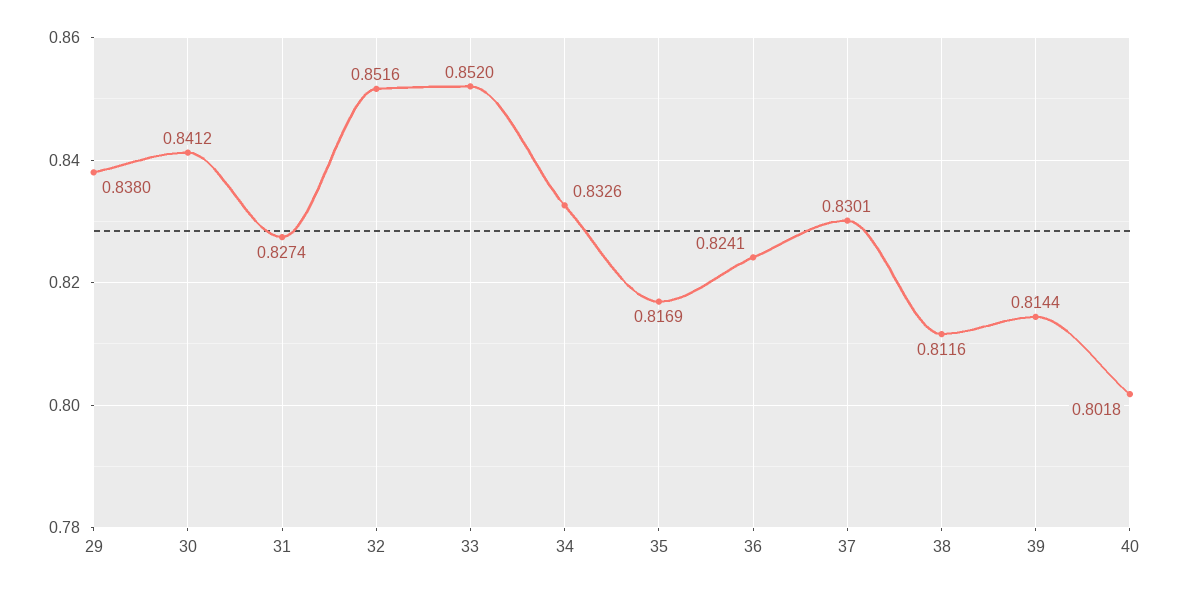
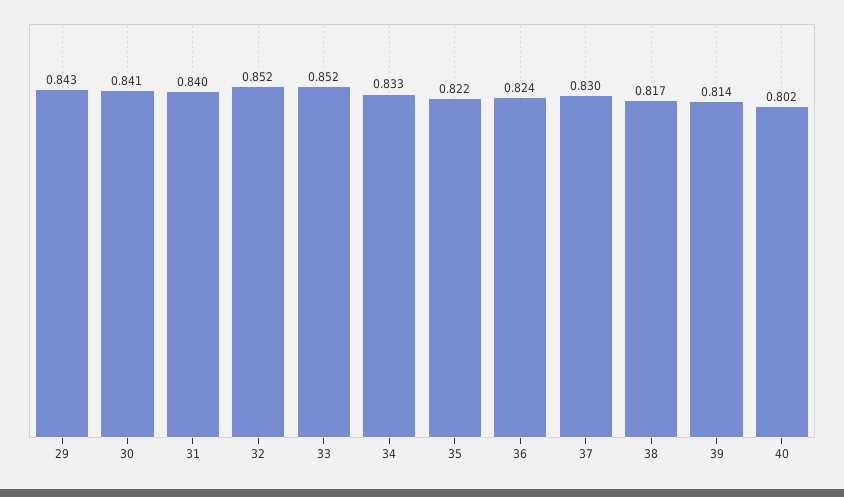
29: 0.838 -> 0.843
31: 0.8274 -> 0.84
35: 0.8169 -> 0.822
38: 0.8116 -> 0.817

